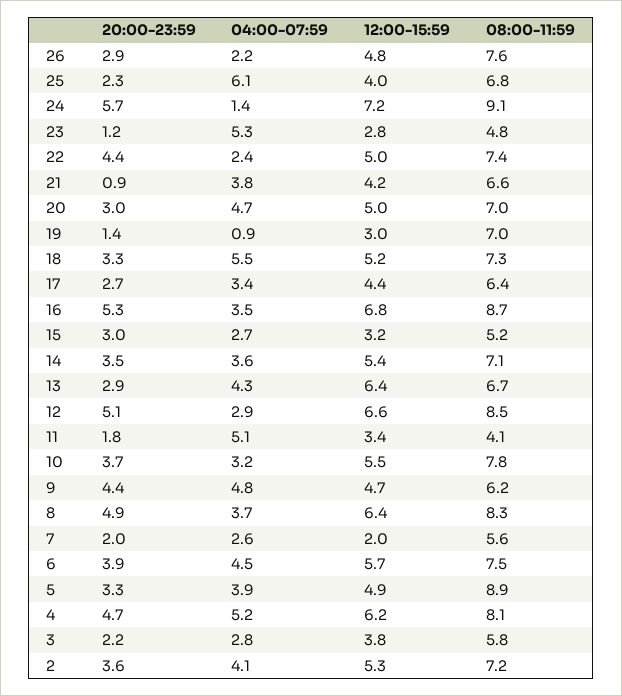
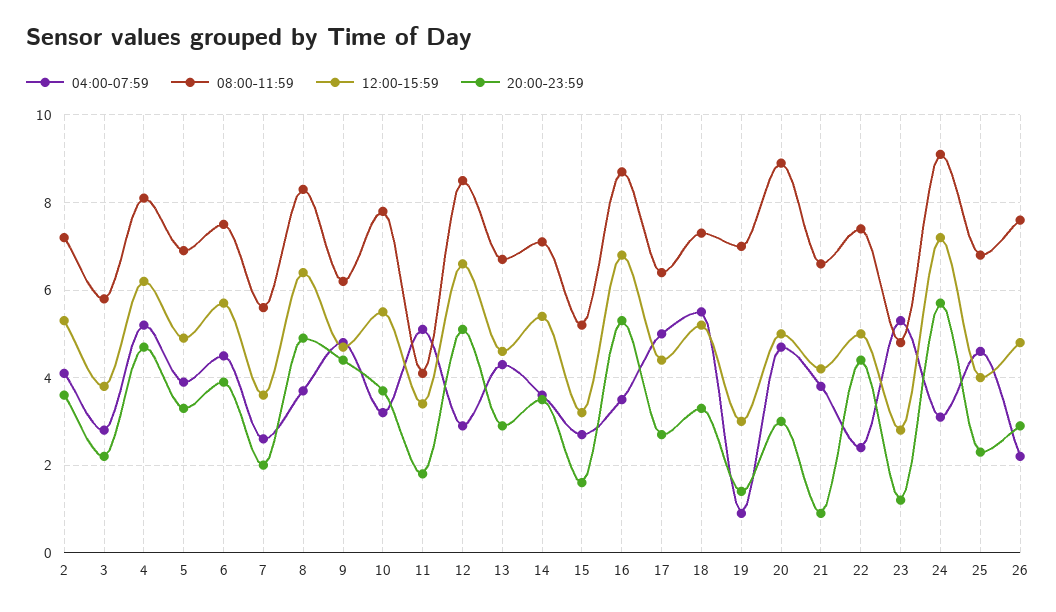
04:00-07:59, 25: 6.1 -> 4.5
04:00-07:59, 24: 1.4 -> 3
08:00-11:59, 20: 7 -> 9
04:00-07:59, 17: 3.4 -> 5
20:00-23:59, 15: 3 -> 1.5
12:00-15:59, 13: 6.4 -> 4.5
12:00-15:59, 7: 2 -> 3.5
08:00-11:59, 5: 8.9 -> 7

